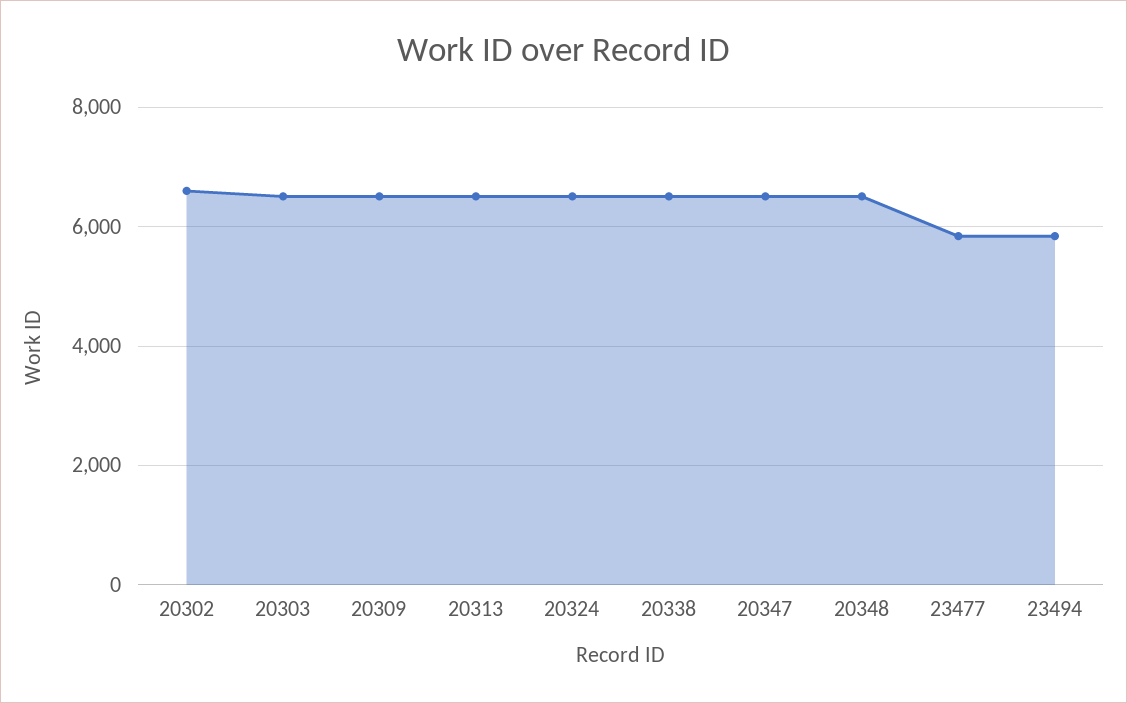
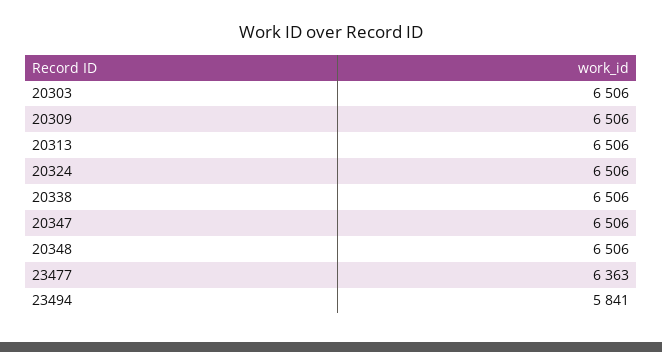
20302: 6600 -> none
23477: 5800 -> 6363

